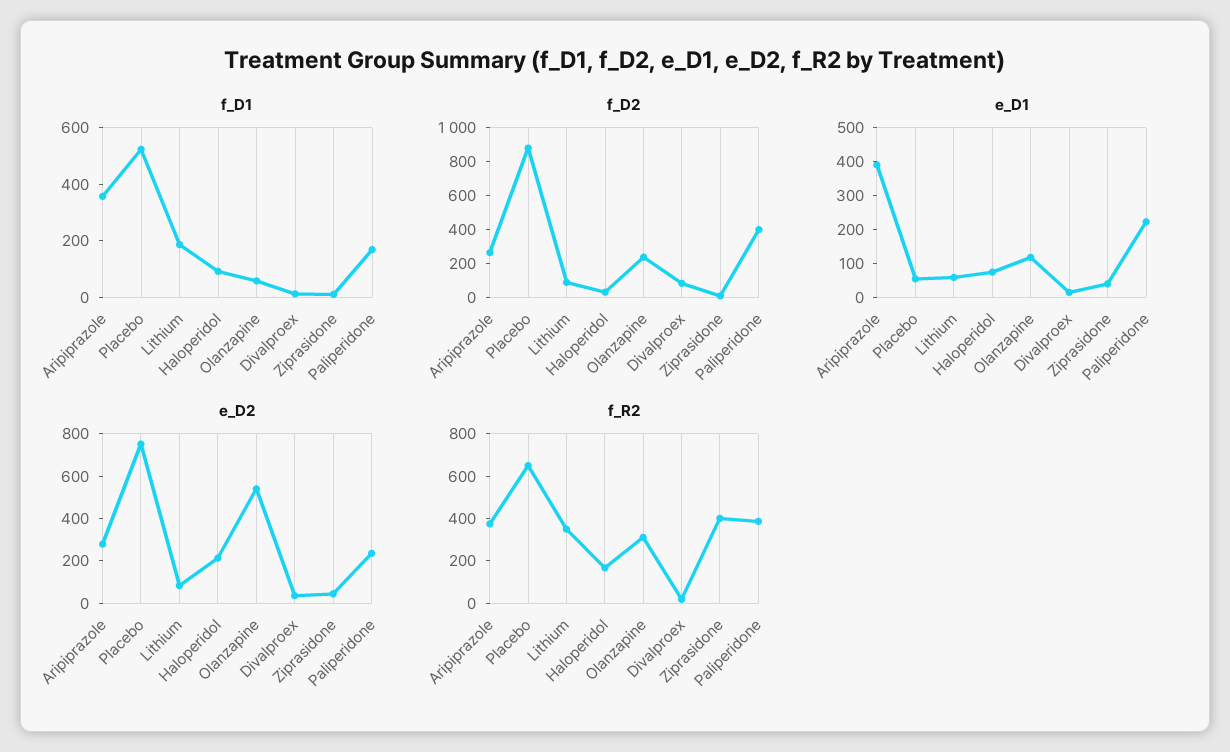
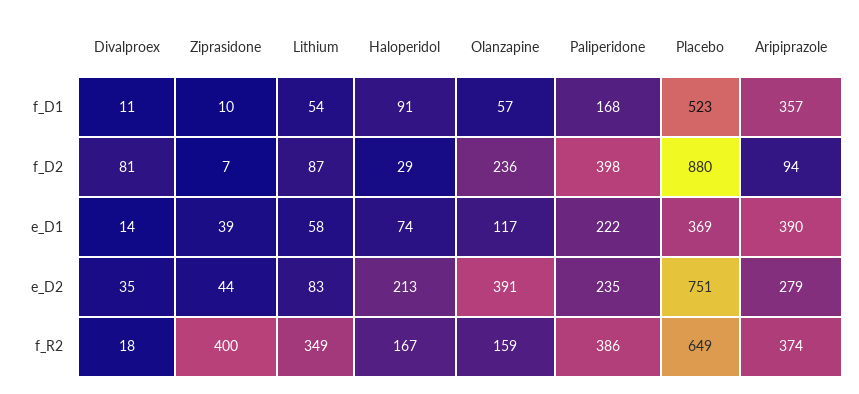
f_D1, Lithium: 200 -> 54
f_D2, Aripiprazole: 250 -> 94
e_D1, Placebo: 50 -> 369
e_D2, Olanzapine: 550 -> 391
f_R2, Olanzapine: 300 -> 159

